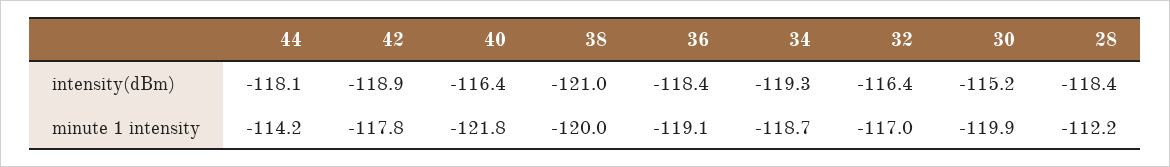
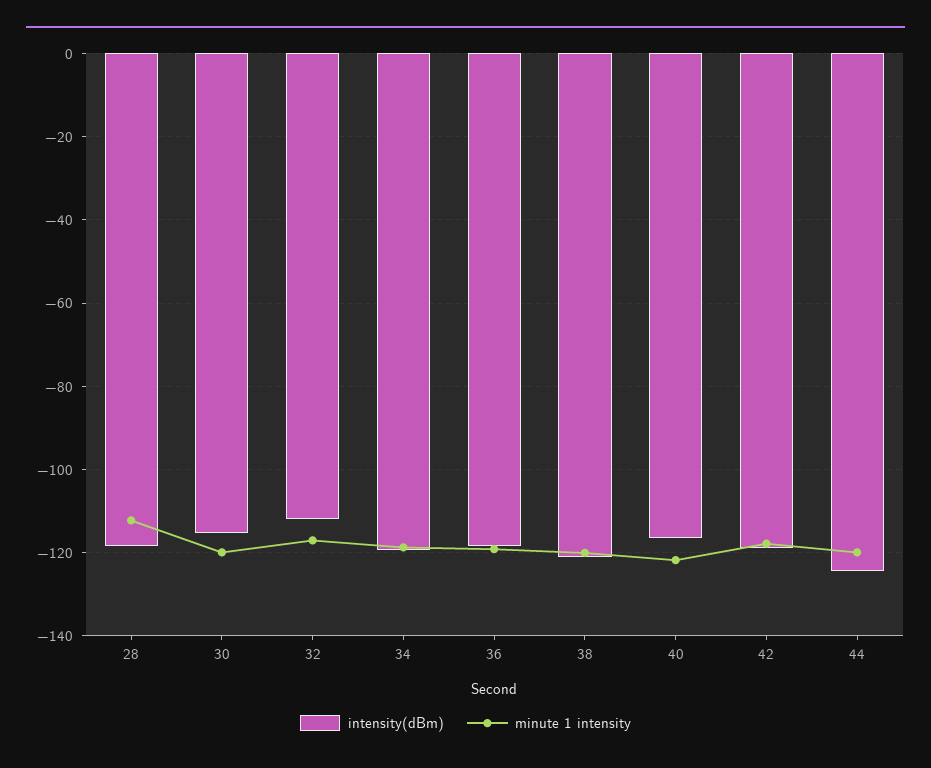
intensity(dBm), 44: -118.1 -> -124
intensity(dBm), 32: -116.4 -> -112
minute 1 intensity, 44: -114.2 -> -120

